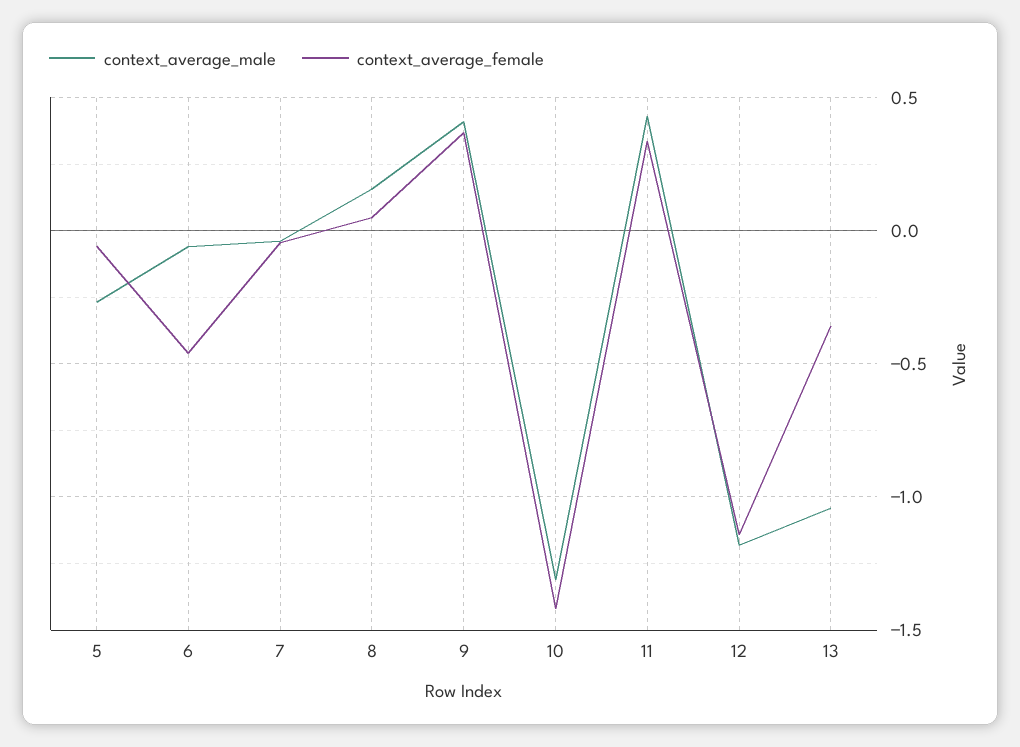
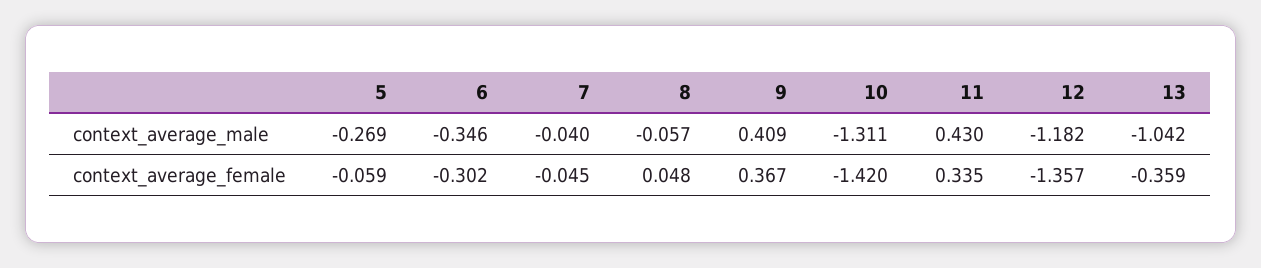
context_average_male, 6: -0.05 -> -0.346
context_average_female, 6: -0.45 -> -0.302
context_average_male, 8: 0.15 -> -0.057
context_average_female, 12: -1.15 -> -1.357

